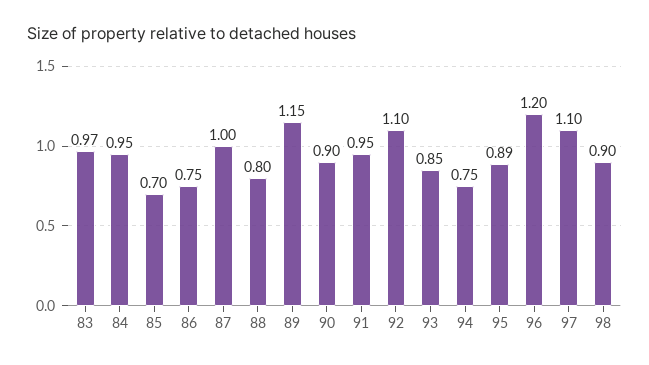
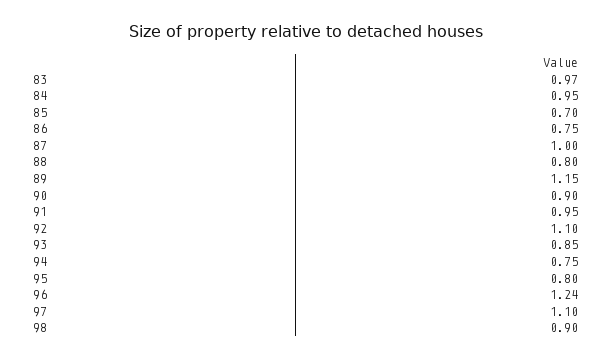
95: 0.89 -> 0.8
96: 1.2 -> 1.24

